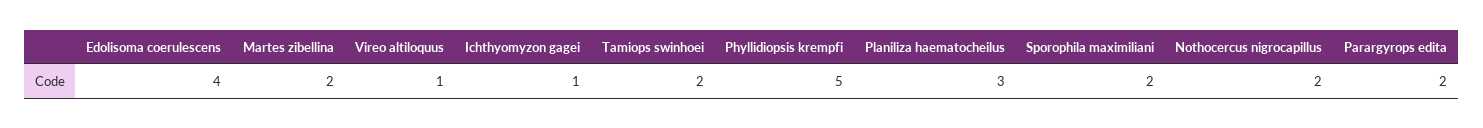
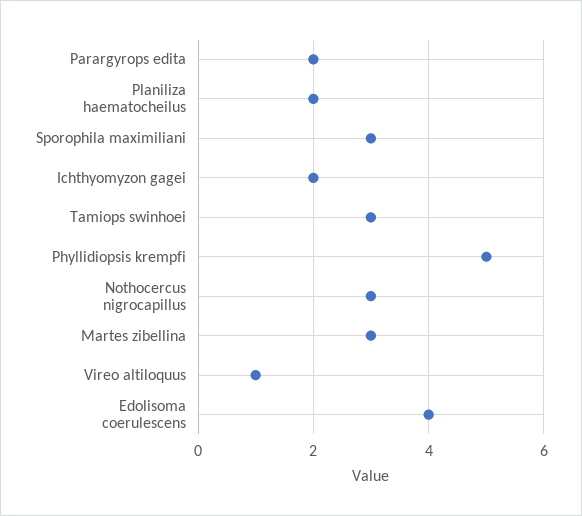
Martes zibellina: 2 -> 3
Ichthyomyzon gagei: 1 -> 2
Tamiops swinhoei: 2 -> 3
Planiliza haematocheilus: 3 -> 2
Sporophila maximiliani: 2 -> 3
Nothocercus nigrocapillus: 2 -> 3

